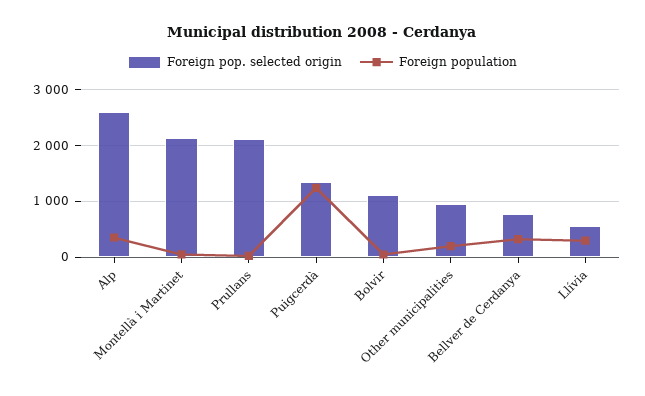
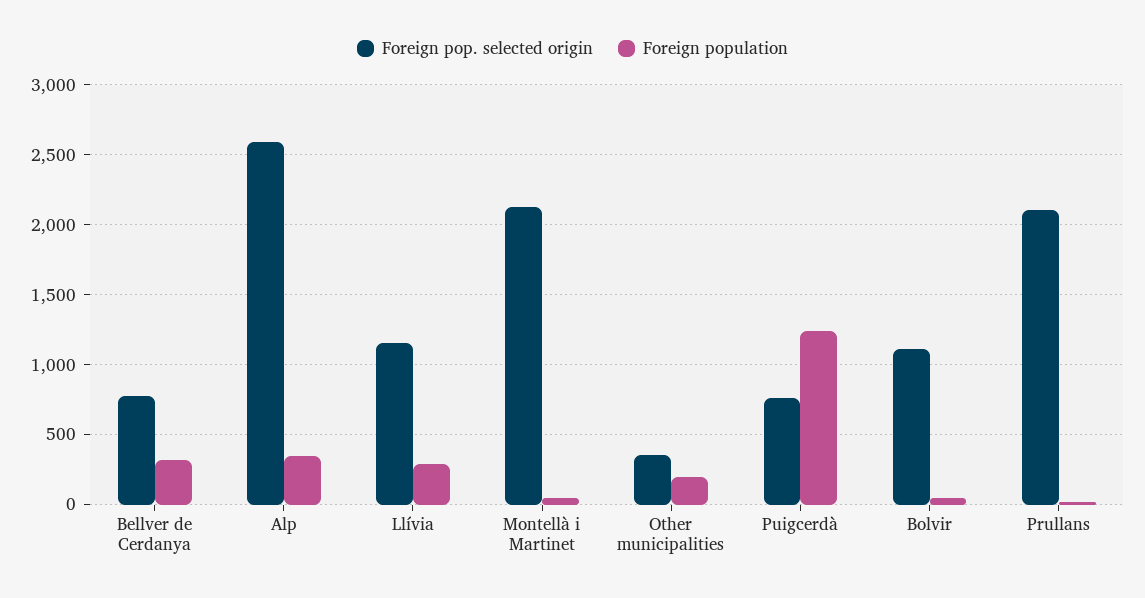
Foreign pop. selected origin, Puigcerdà: 1400 -> 750
Foreign pop. selected origin, Other municipalities: 1000 -> 350
Foreign pop. selected origin, Llívia: 600 -> 1150

